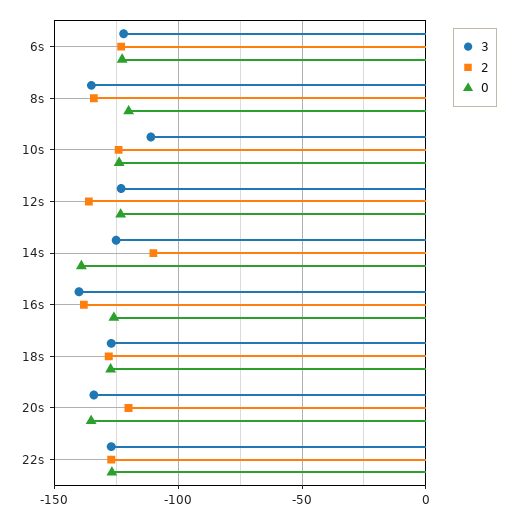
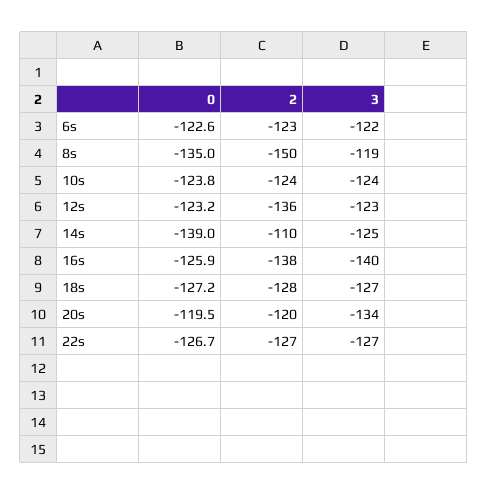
3, 8s: -135 -> -119
2, 8s: -135 -> -150
0, 8s: -120 -> -135
3, 10s: -110 -> -124
0, 20s: -135 -> -119.5

